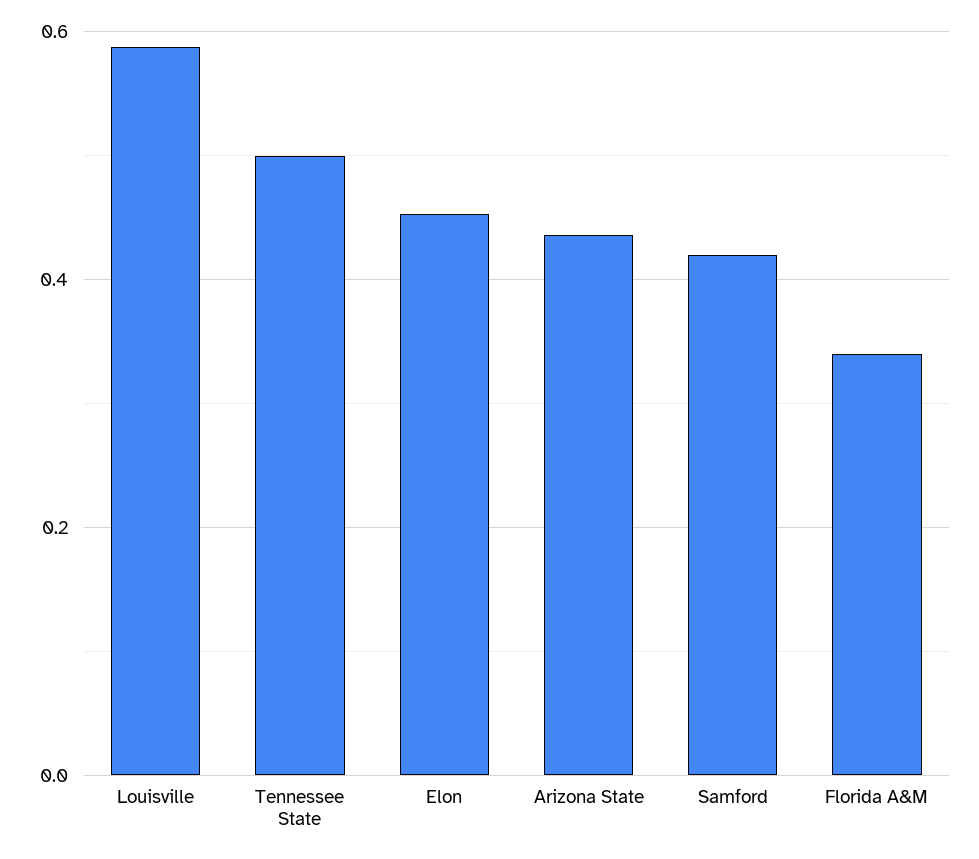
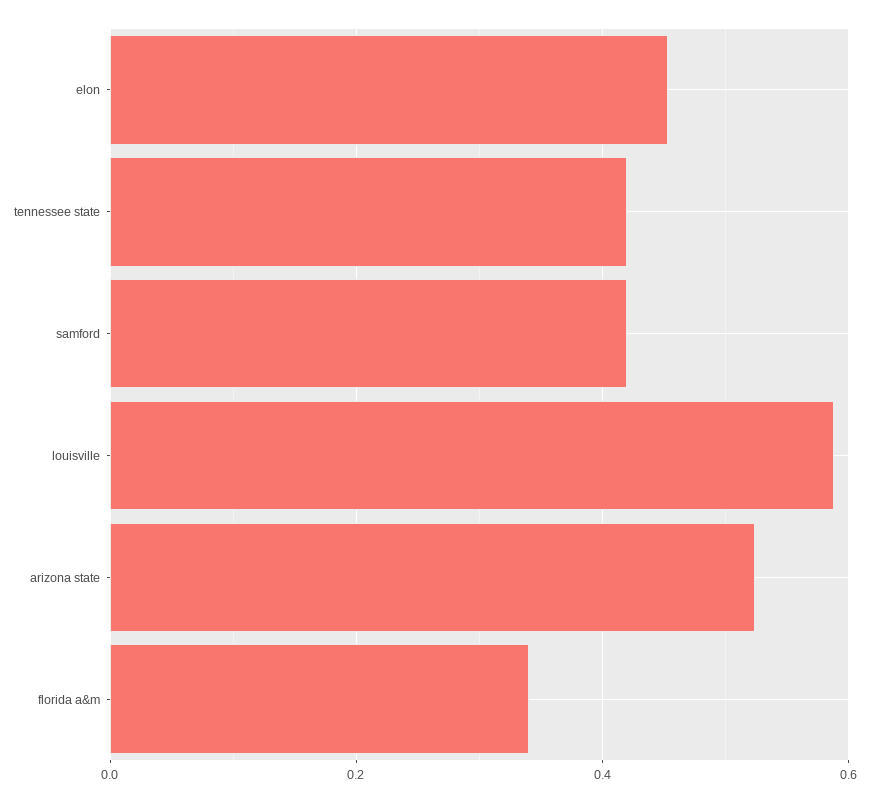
Tennessee State: 0.5 -> 0.42
Arizona State: 0.44 -> 0.52

